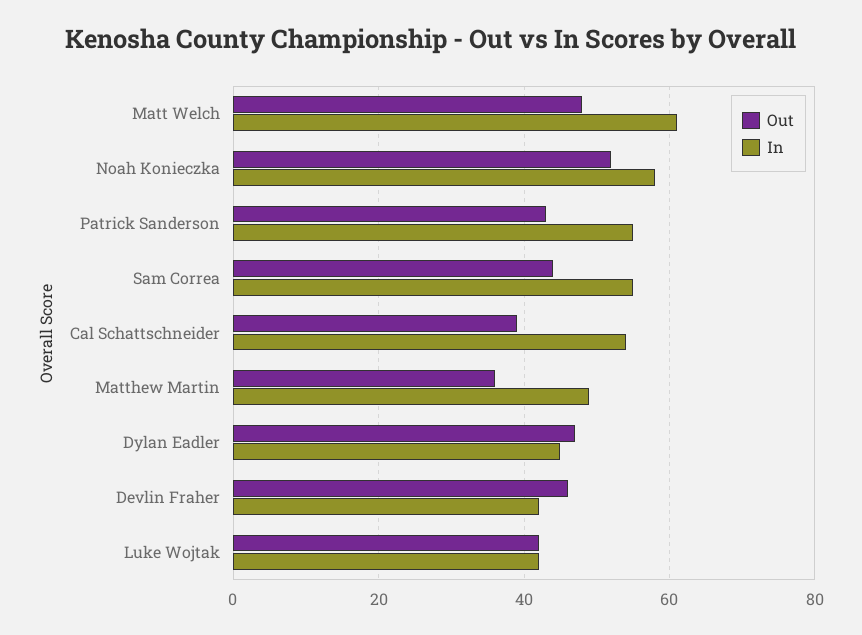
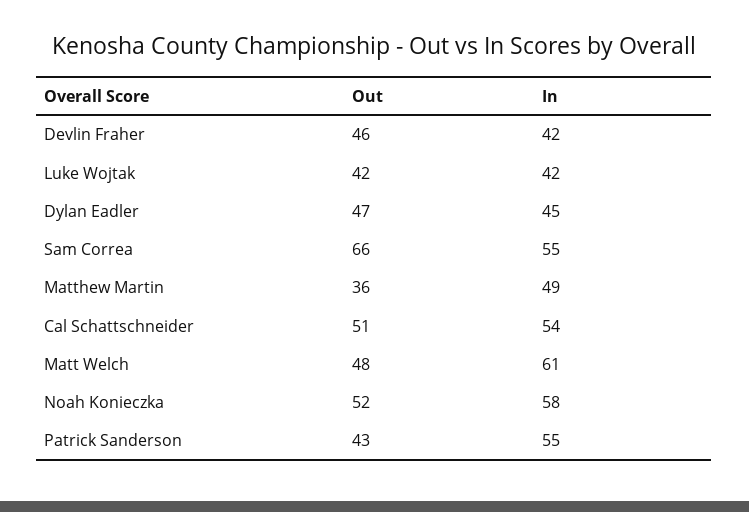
Out, Sam Correa: 45 -> 66
Out, Cal Schattschneider: 40 -> 51

